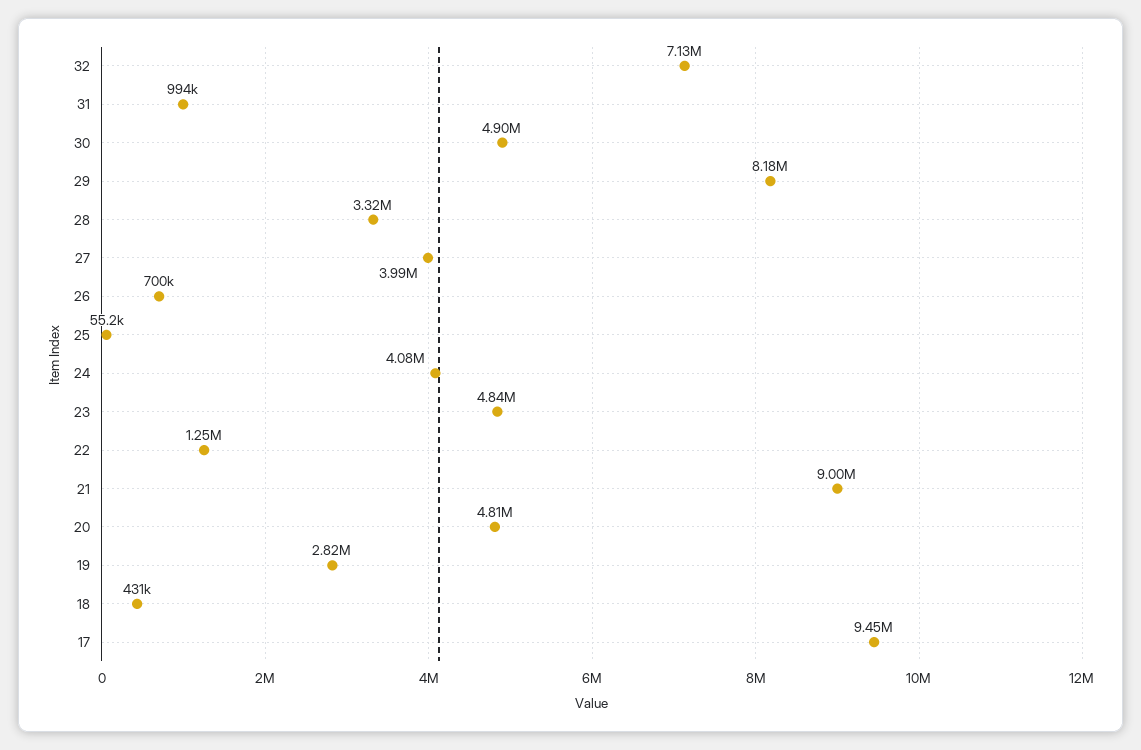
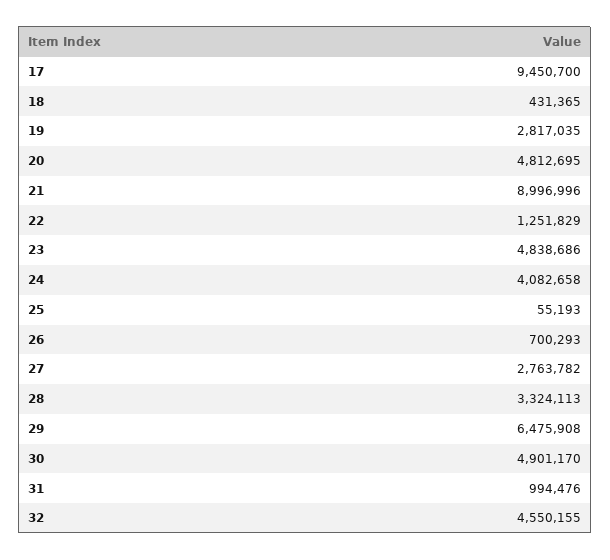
32: 7130000 -> 4550155
29: 8180000 -> 6475908
27: 3990000 -> 2763782

